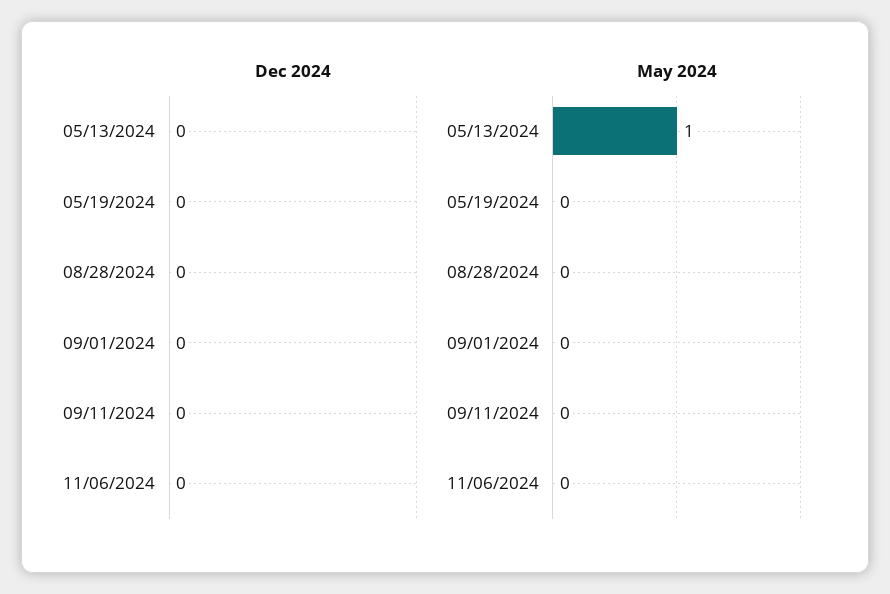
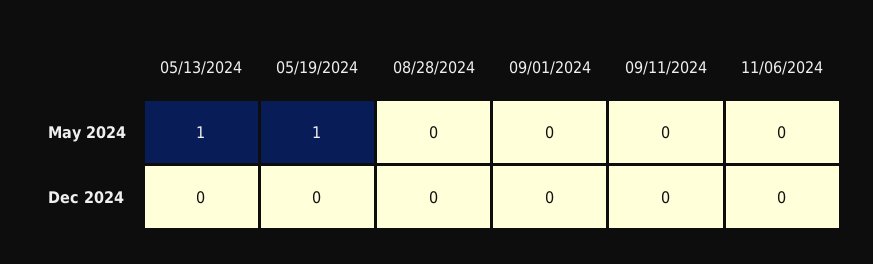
May 2024, 05/19/2024: 0 -> 1

